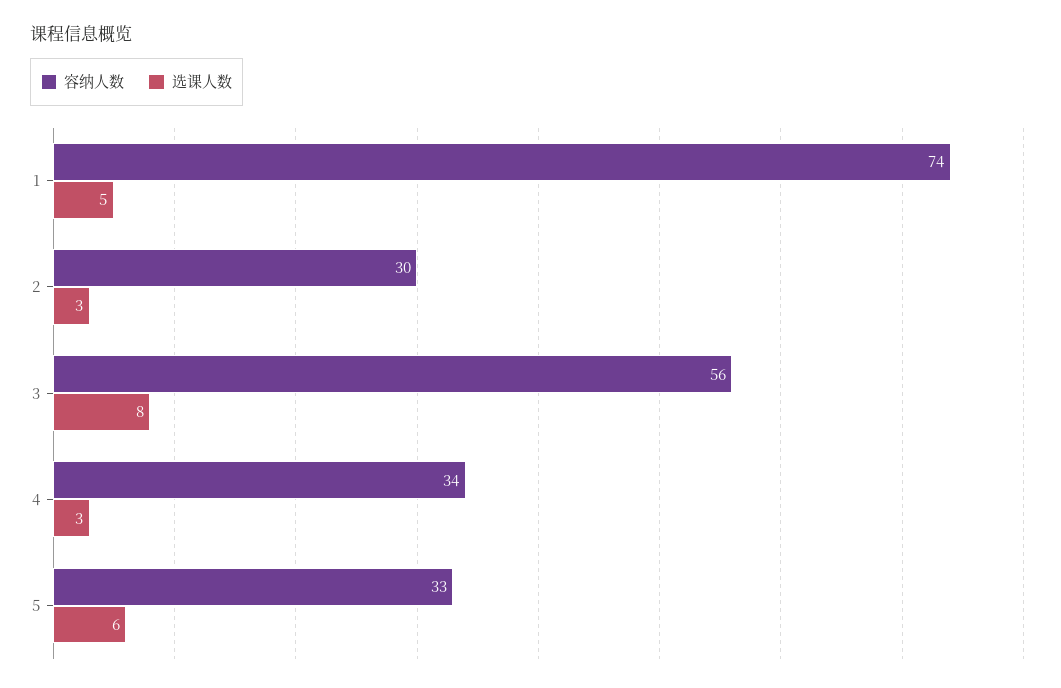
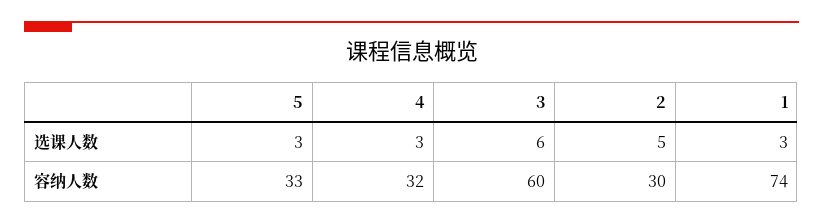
选课人数, 1: 5 -> 3
选课人数, 2: 3 -> 5
容纳人数, 3: 56 -> 60
选课人数, 3: 8 -> 6
容纳人数, 4: 34 -> 32
选课人数, 5: 6 -> 3

